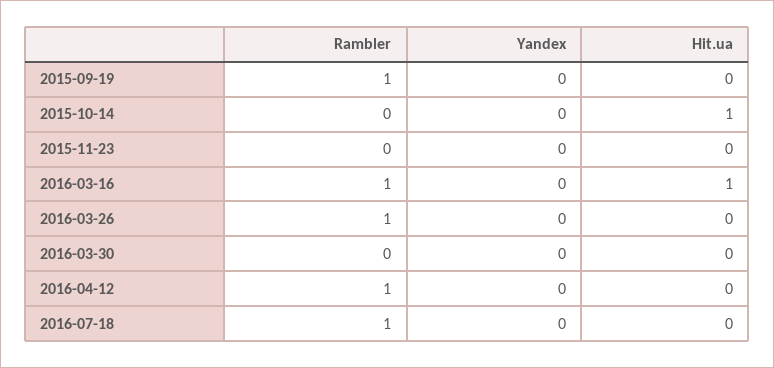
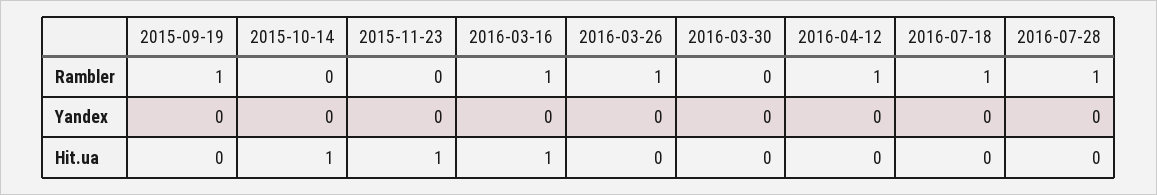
Hit.ua, 2015-11-23: 0 -> 1
Rambler, 2016-07-28: none -> 1
Yandex, 2016-07-28: none -> 0
Hit.ua, 2016-07-28: none -> 0

